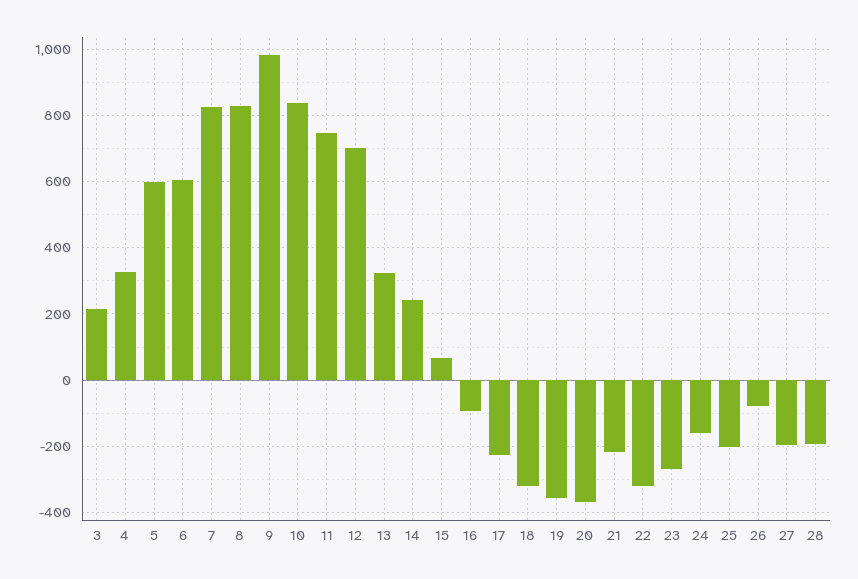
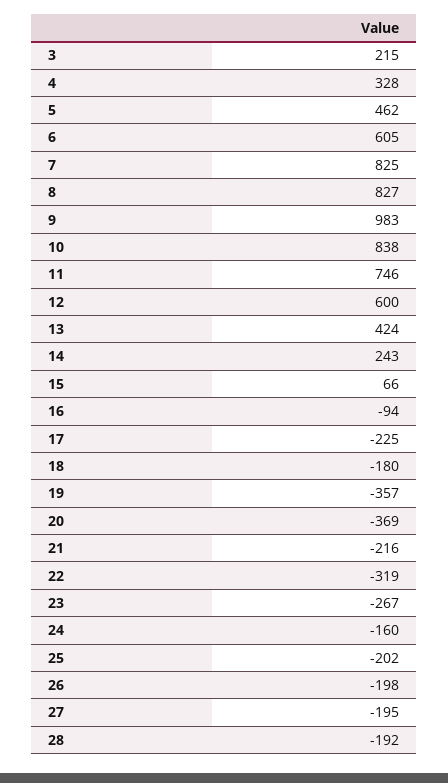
5: 600 -> 462
12: 700 -> 600
13: 320 -> 424
18: -320 -> -180
26: -80 -> -198

